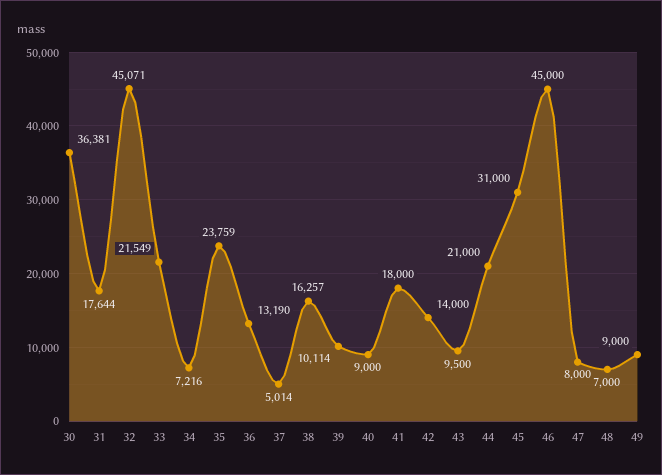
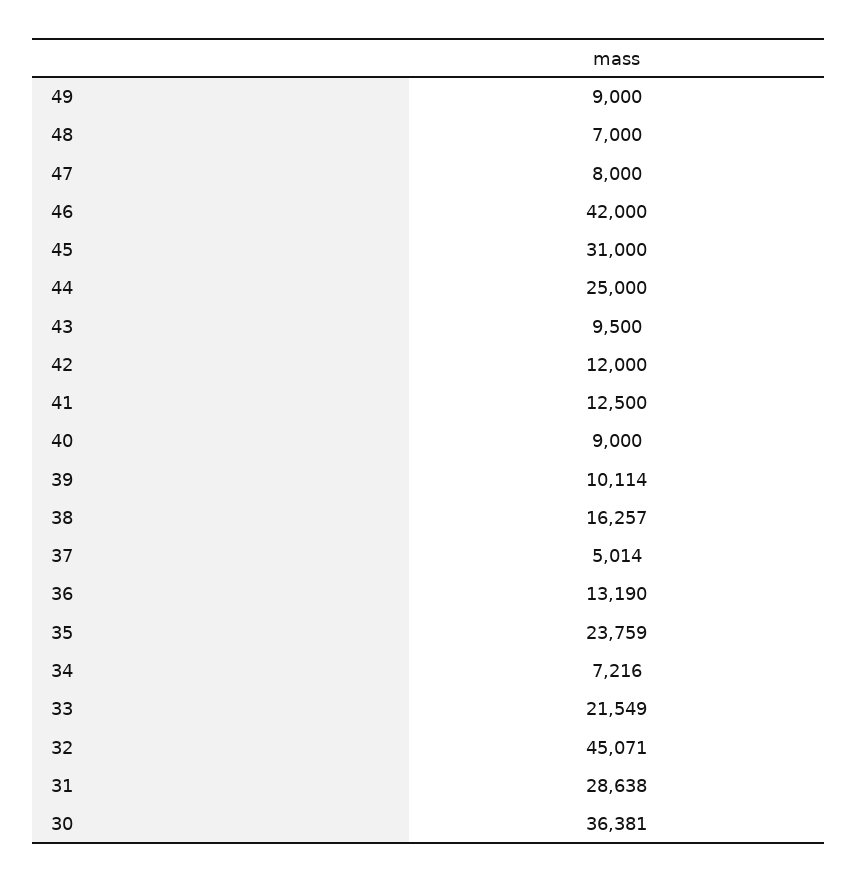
31: 17644 -> 28638
41: 18000 -> 12500
42: 14000 -> 12000
44: 21000 -> 25000
46: 45000 -> 42000

